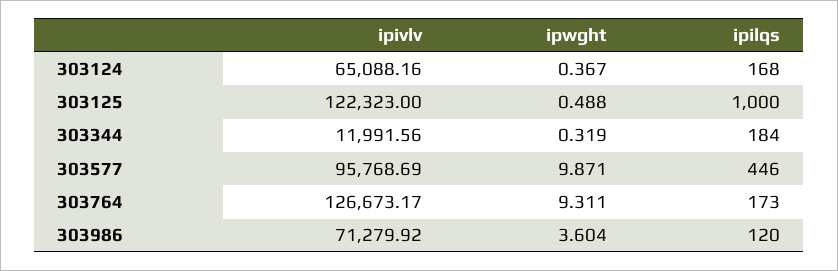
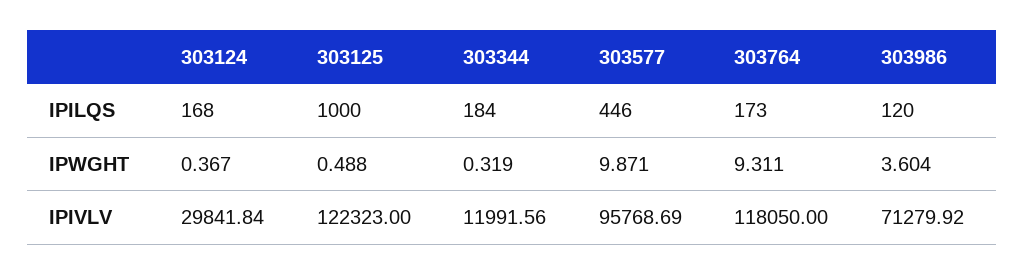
ipivlv, 303124: 65088.16 -> 29841.84
ipivlv, 303764: 126673.17 -> 118050

